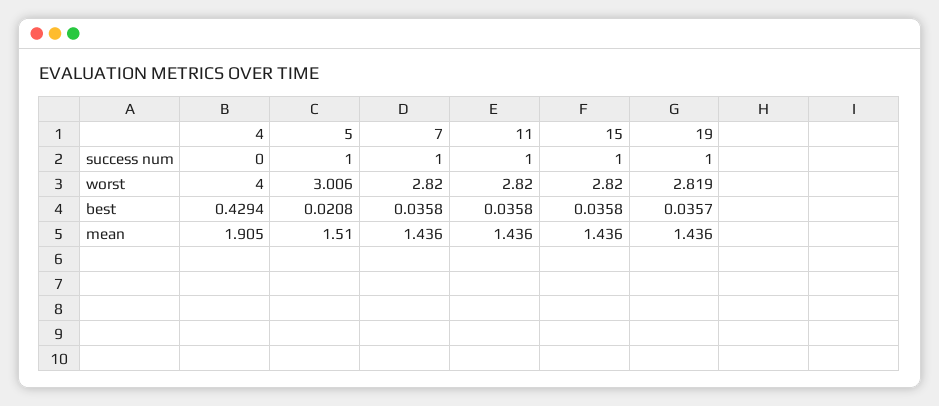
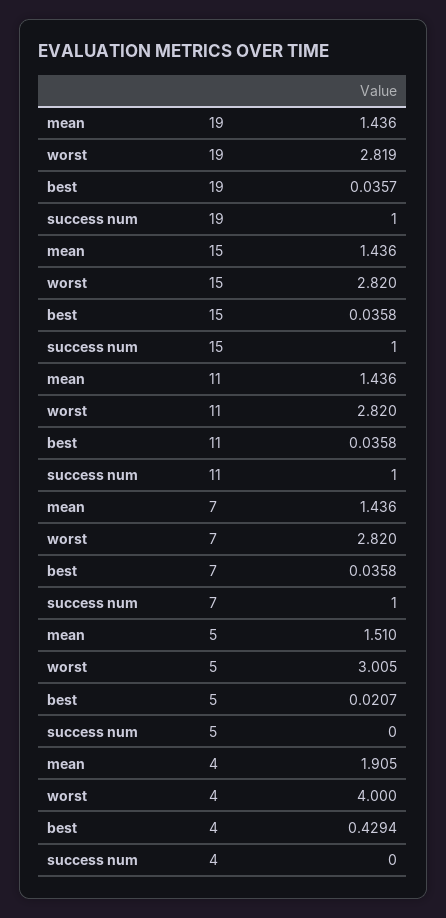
5, success num: 1 -> 0
5, worst: 3.006 -> 3.005
5, best: 0.0208 -> 0.0207

